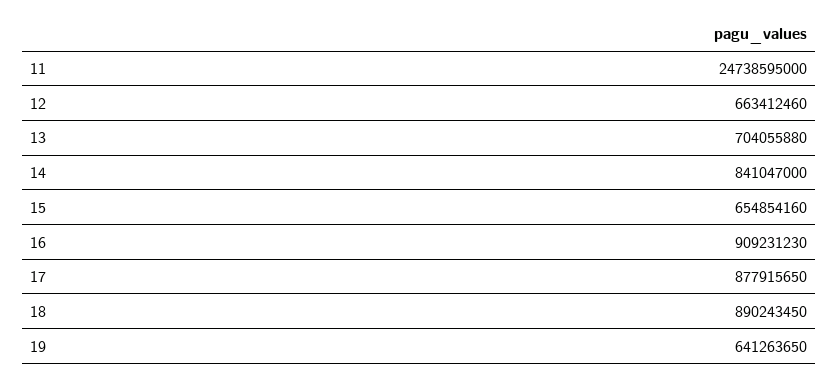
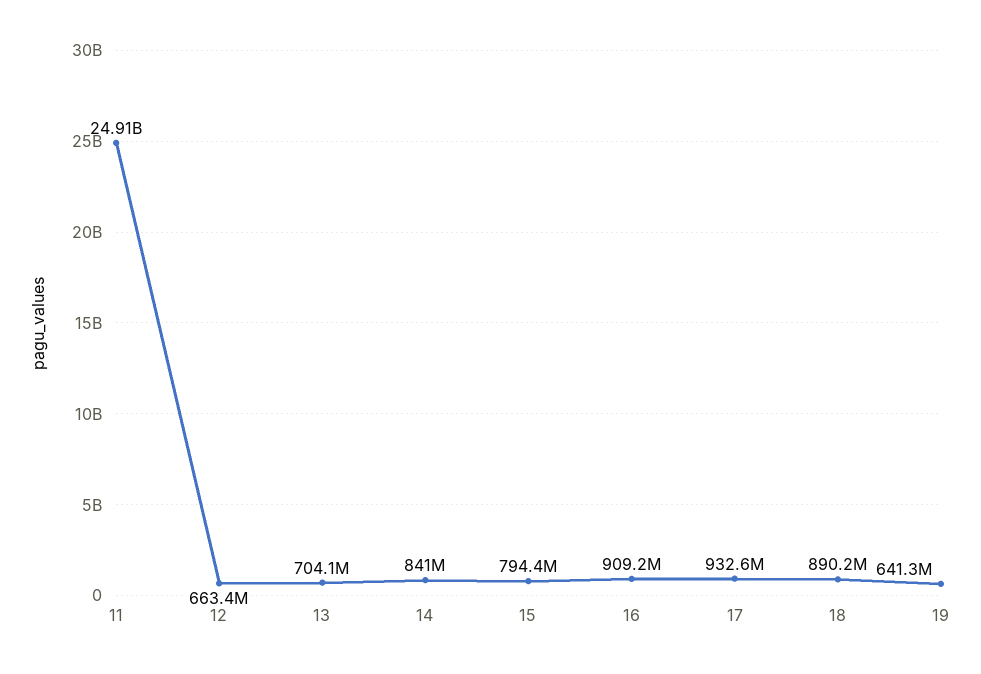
11: 24738595000 -> 24910000000
15: 654854160 -> 794400000
17: 877915650 -> 932600000

